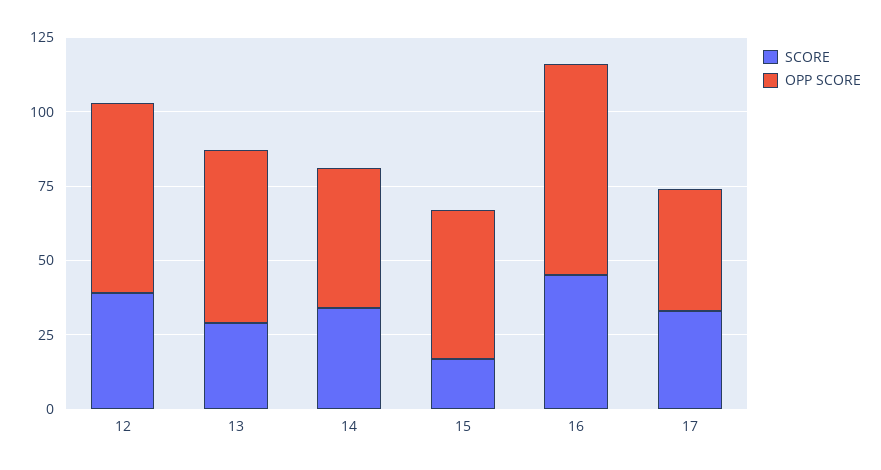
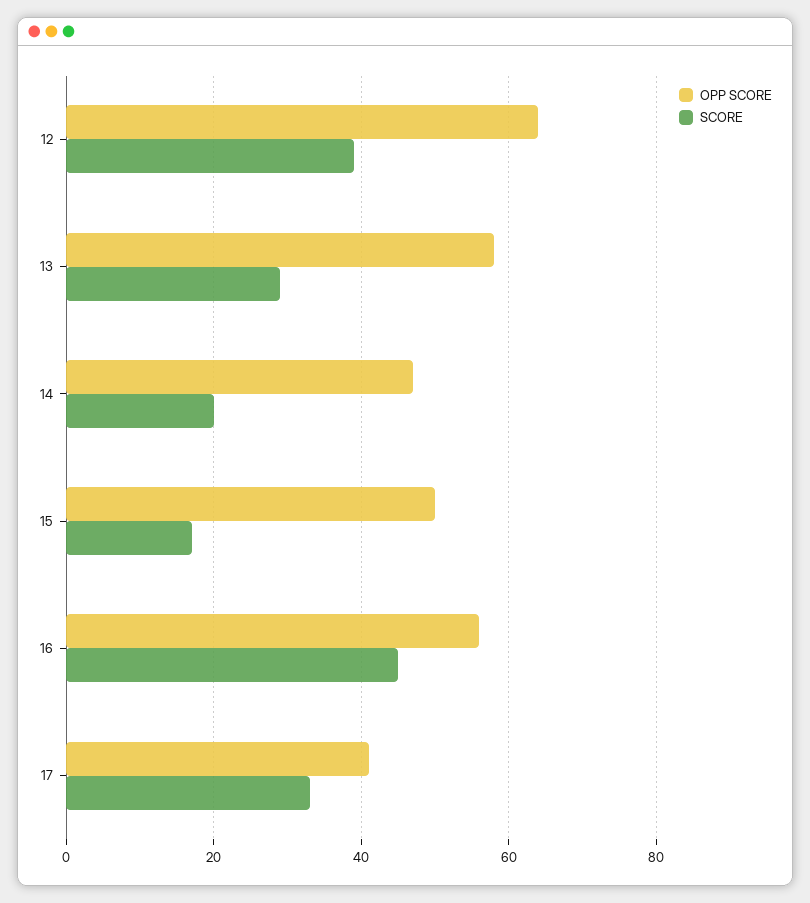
SCORE, 14: 35 -> 20
OPP SCORE, 16: 70 -> 55

